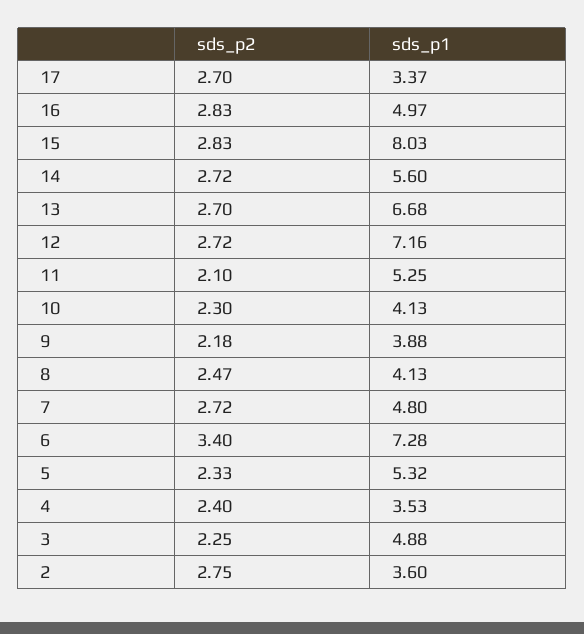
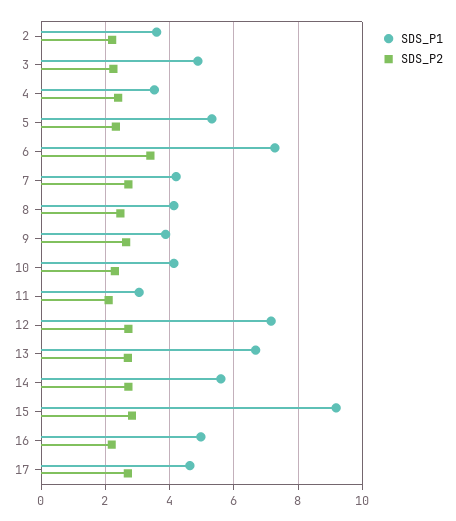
sds_p1, 17: 3.37 -> 4.6
sds_p2, 16: 2.83 -> 2.2
sds_p1, 15: 8.03 -> 9.2
sds_p1, 11: 5.25 -> 3
sds_p2, 9: 2.18 -> 2.6
sds_p1, 7: 4.8 -> 4.2
sds_p2, 2: 2.75 -> 2.2

